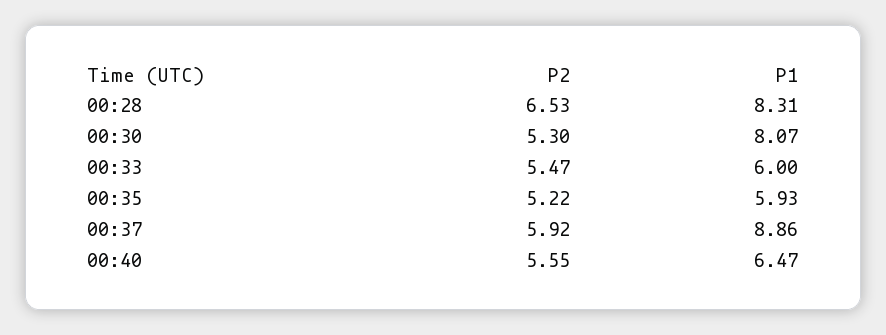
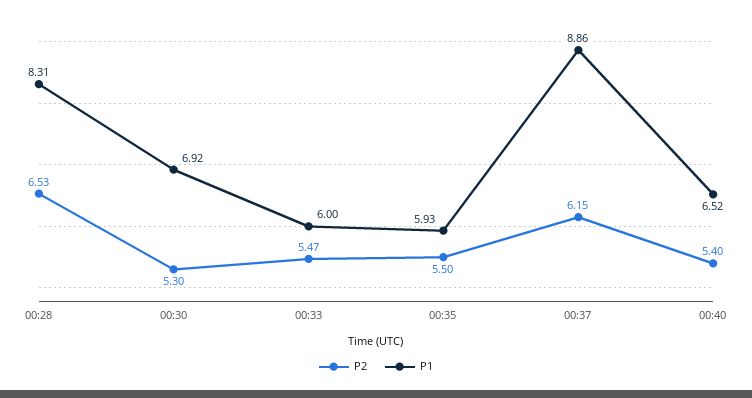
P1, 00:30: 8.07 -> 6.92
P2, 00:35: 5.22 -> 5.5
P2, 00:37: 5.92 -> 6.15
P2, 00:40: 5.55 -> 5.4
P1, 00:40: 6.47 -> 6.52

